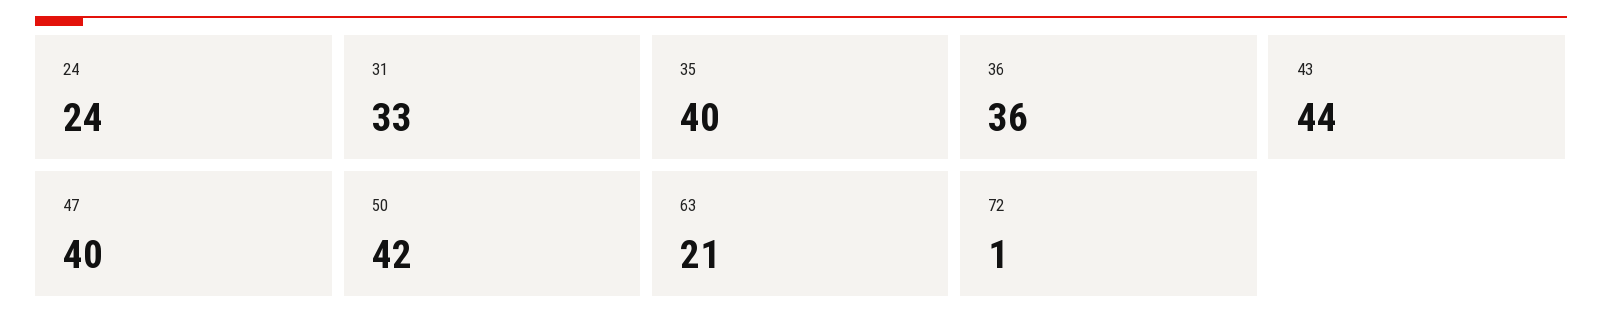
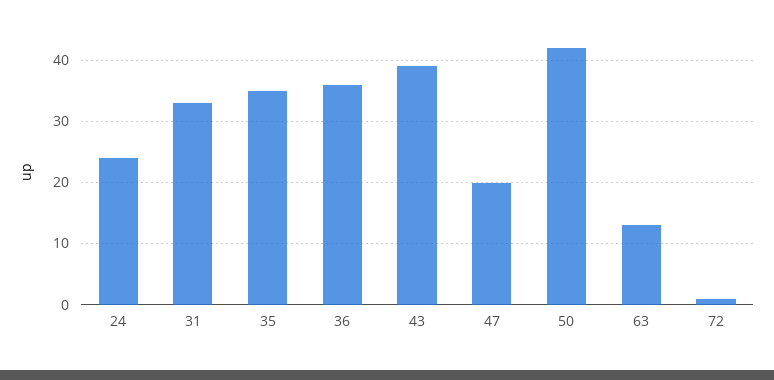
35: 40 -> 35
43: 44 -> 39
47: 40 -> 20
63: 21 -> 13

